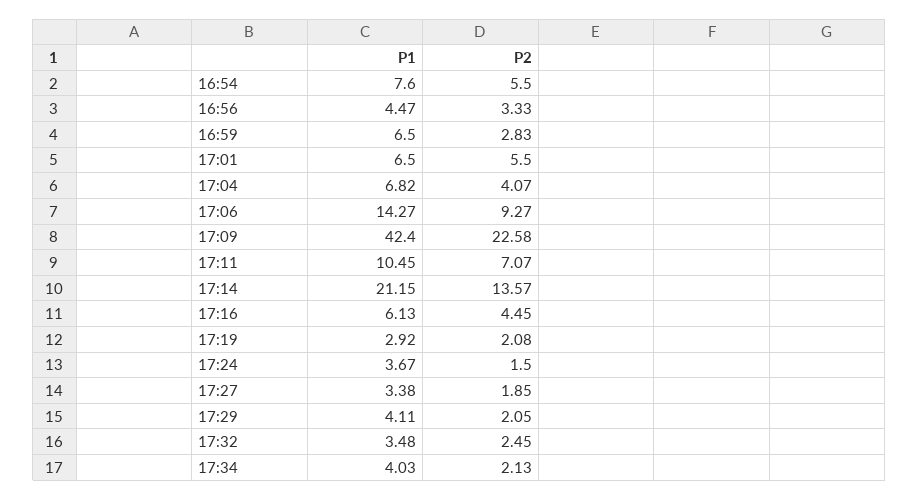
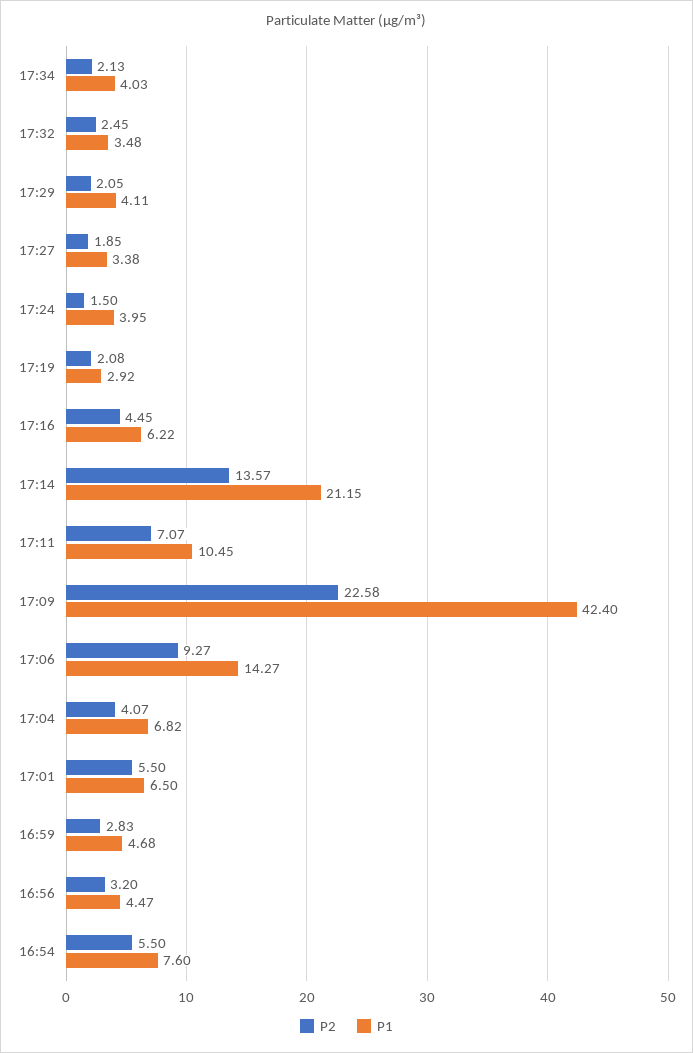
P2, 16:56: 3.33 -> 3.2
P1, 16:59: 6.5 -> 4.68
P1, 17:16: 6.13 -> 6.22
P1, 17:24: 3.67 -> 3.95

